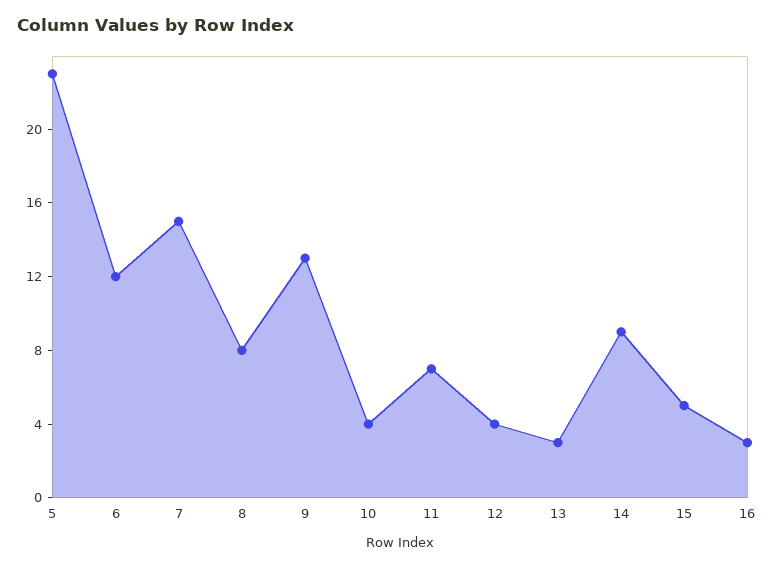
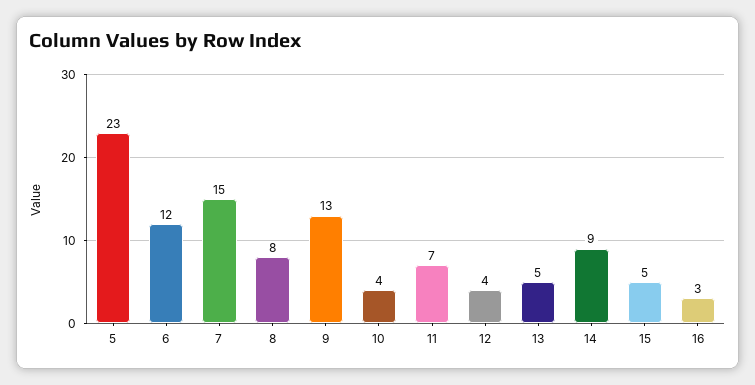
13: 3 -> 5

